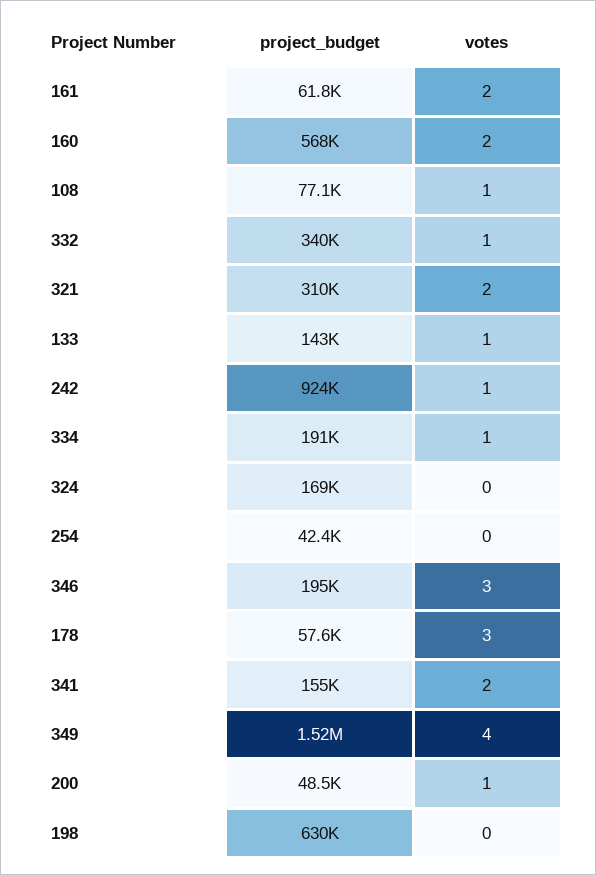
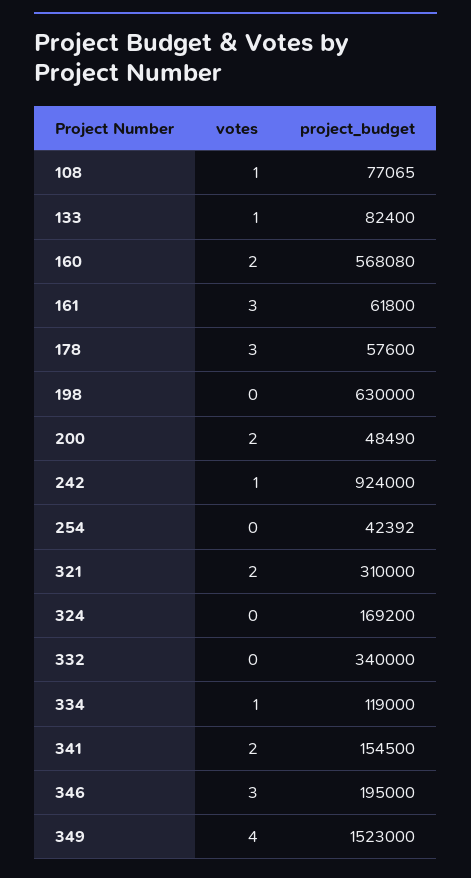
votes, 161: 2 -> 3
votes, 332: 1 -> 0
project_budget, 133: 143000 -> 82400
project_budget, 334: 191000 -> 119000
votes, 200: 1 -> 2

